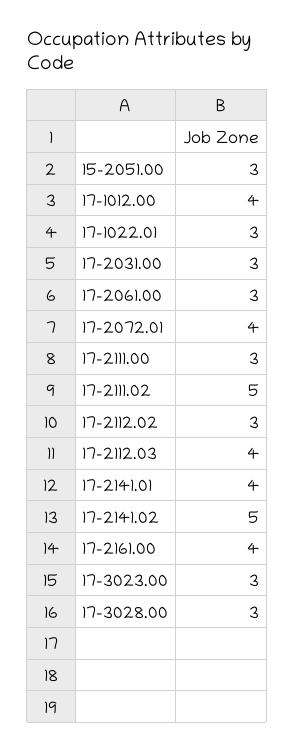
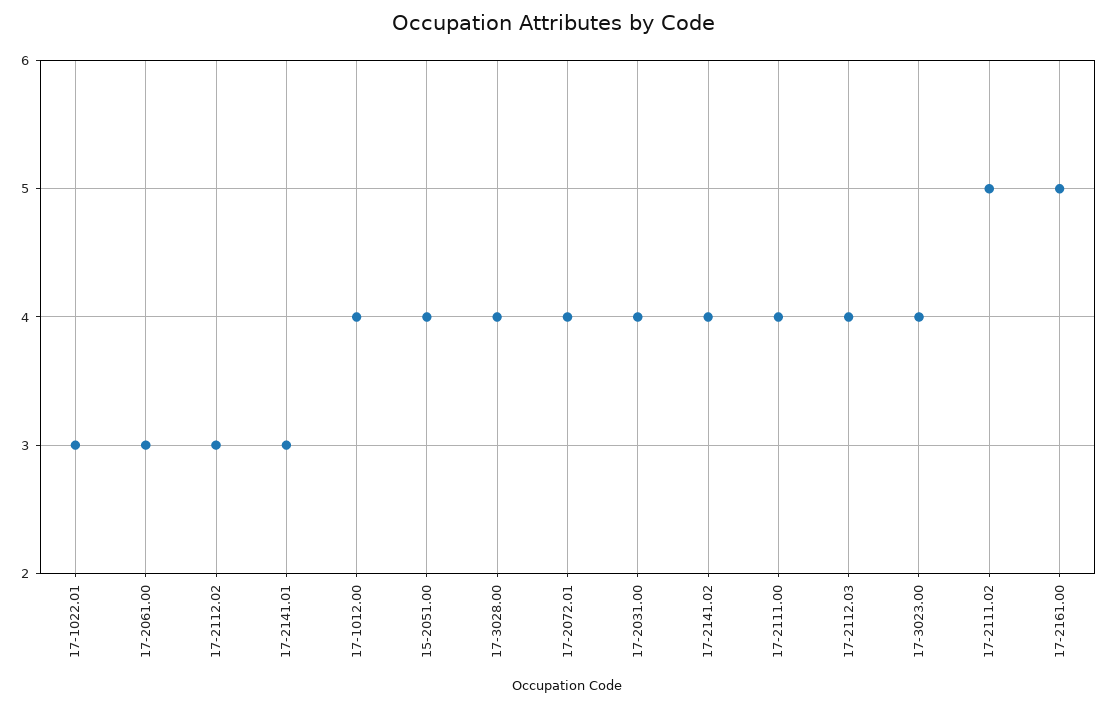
15-2051.00: 3 -> 4
17-2031.00: 3 -> 4
17-2111.00: 3 -> 4
17-2141.01: 4 -> 3
17-2141.02: 5 -> 4
17-2161.00: 4 -> 5
17-3023.00: 3 -> 4
17-3028.00: 3 -> 4

